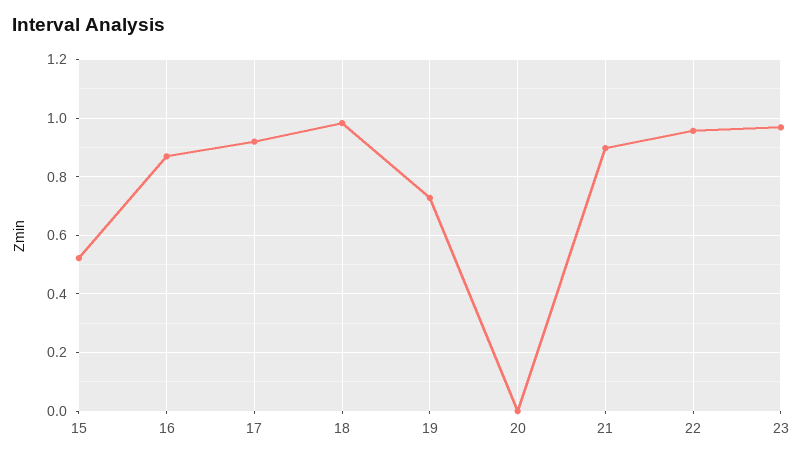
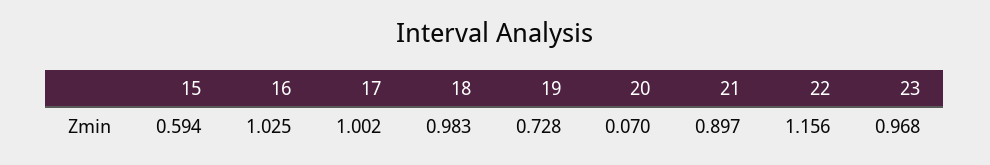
15: 0.525 -> 0.594
16: 0.875 -> 1.025
17: 0.925 -> 1.002
20: 0 -> 0.07
22: 0.95 -> 1.156

